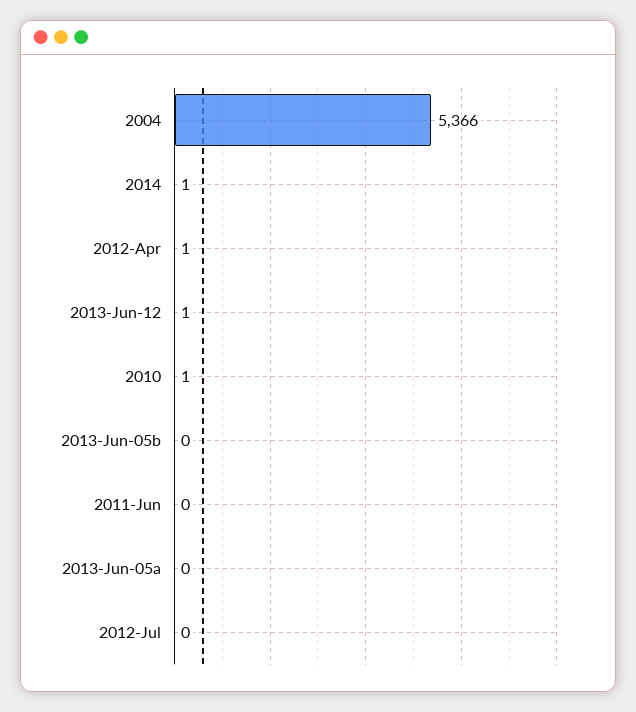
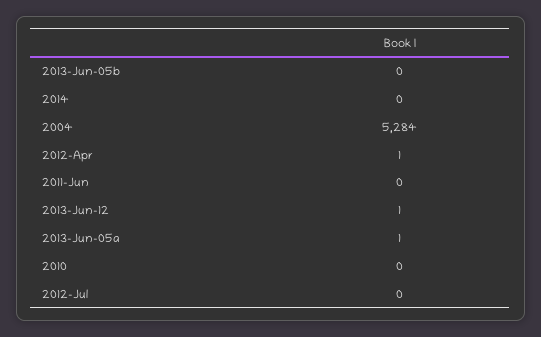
2004: 5366 -> 5284
2014: 1 -> 0
2010: 1 -> 0
2013-Jun-05a: 0 -> 1

